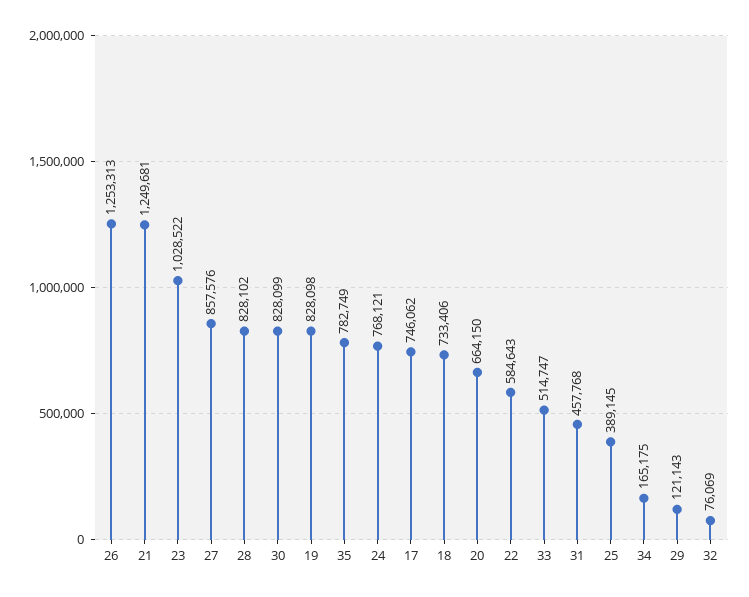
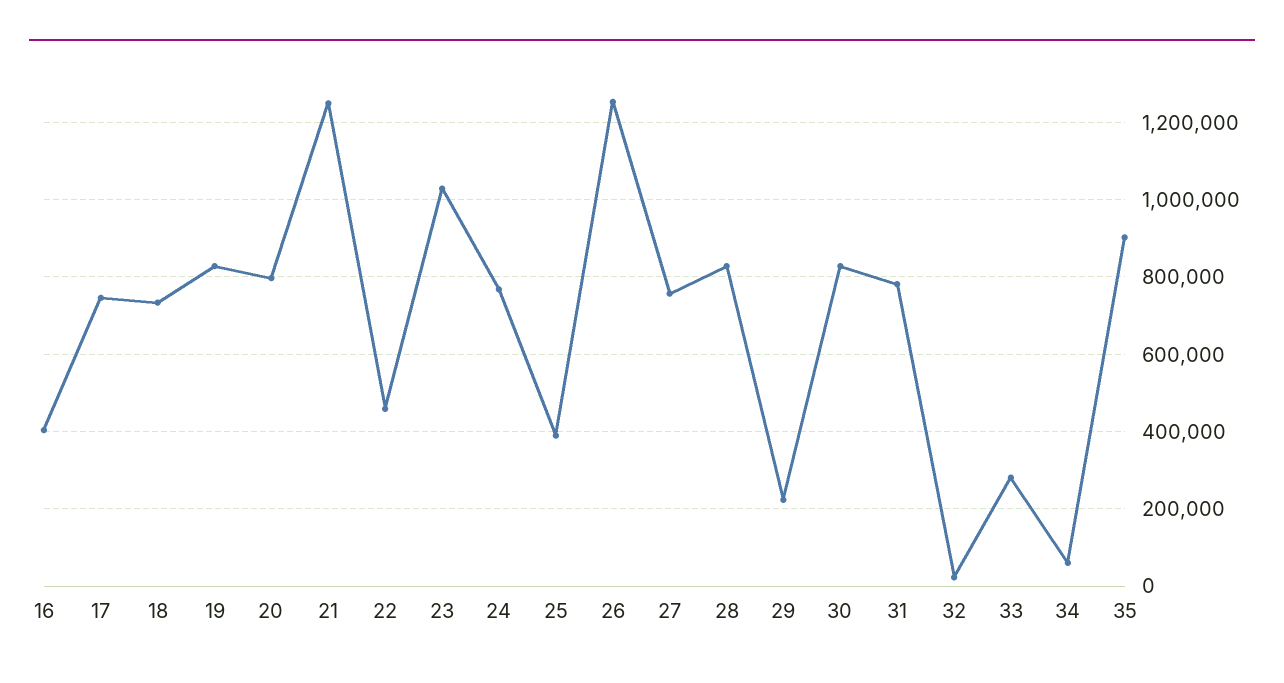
27: 857576 -> 760000
35: 782749 -> 900000
20: 664150 -> 800000
22: 584643 -> 460000
33: 514747 -> 280000
31: 457768 -> 780000
34: 165175 -> 60000
29: 121143 -> 220000
32: 76069 -> 20000
16: none -> 400000

